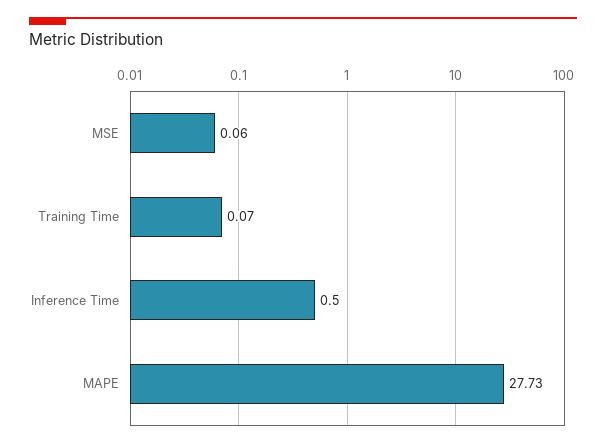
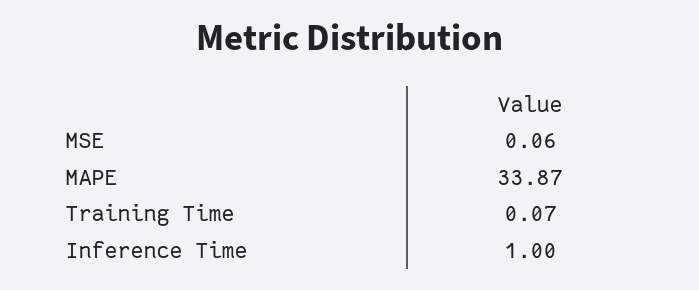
Inference Time: 0.5 -> 1
MAPE: 27.73 -> 33.87

